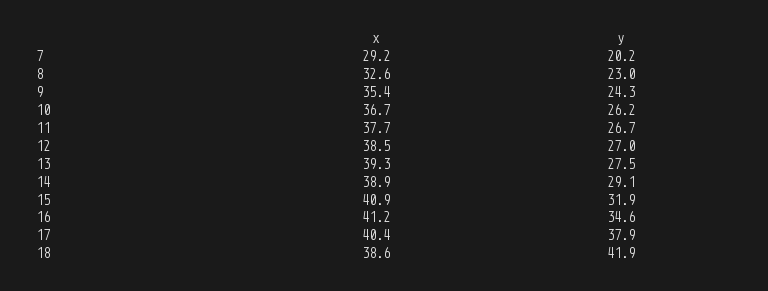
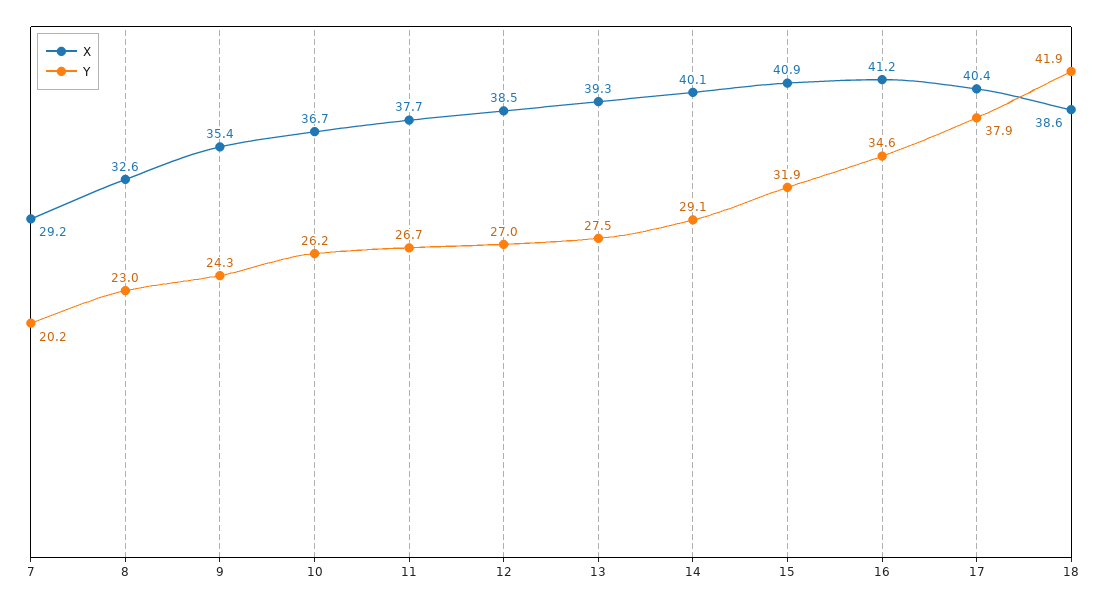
x, 14: 38.9 -> 40.1

